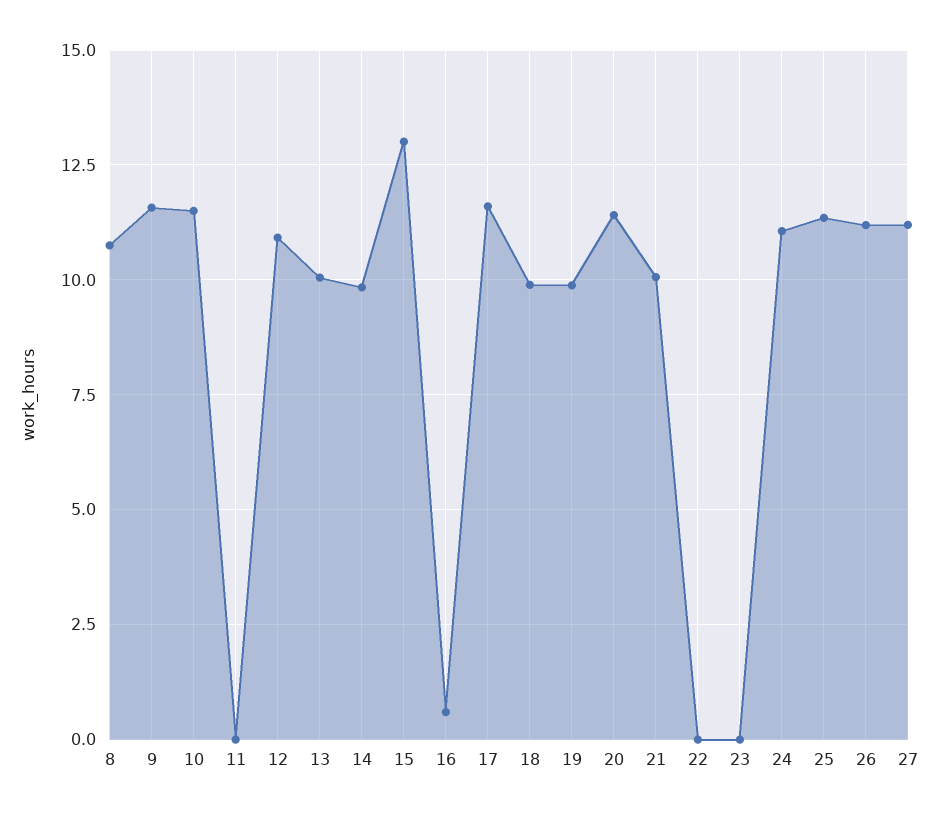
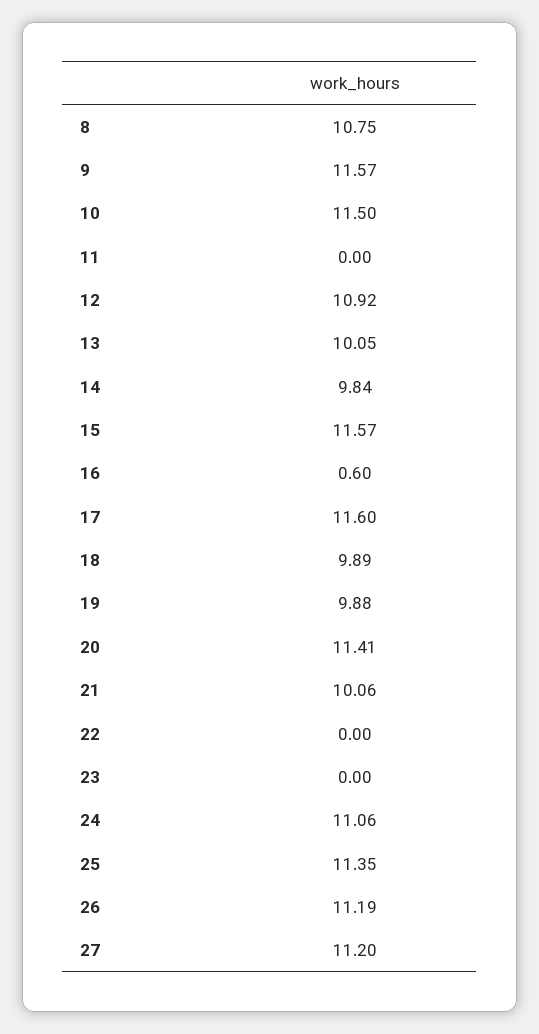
15: 13 -> 11.57

